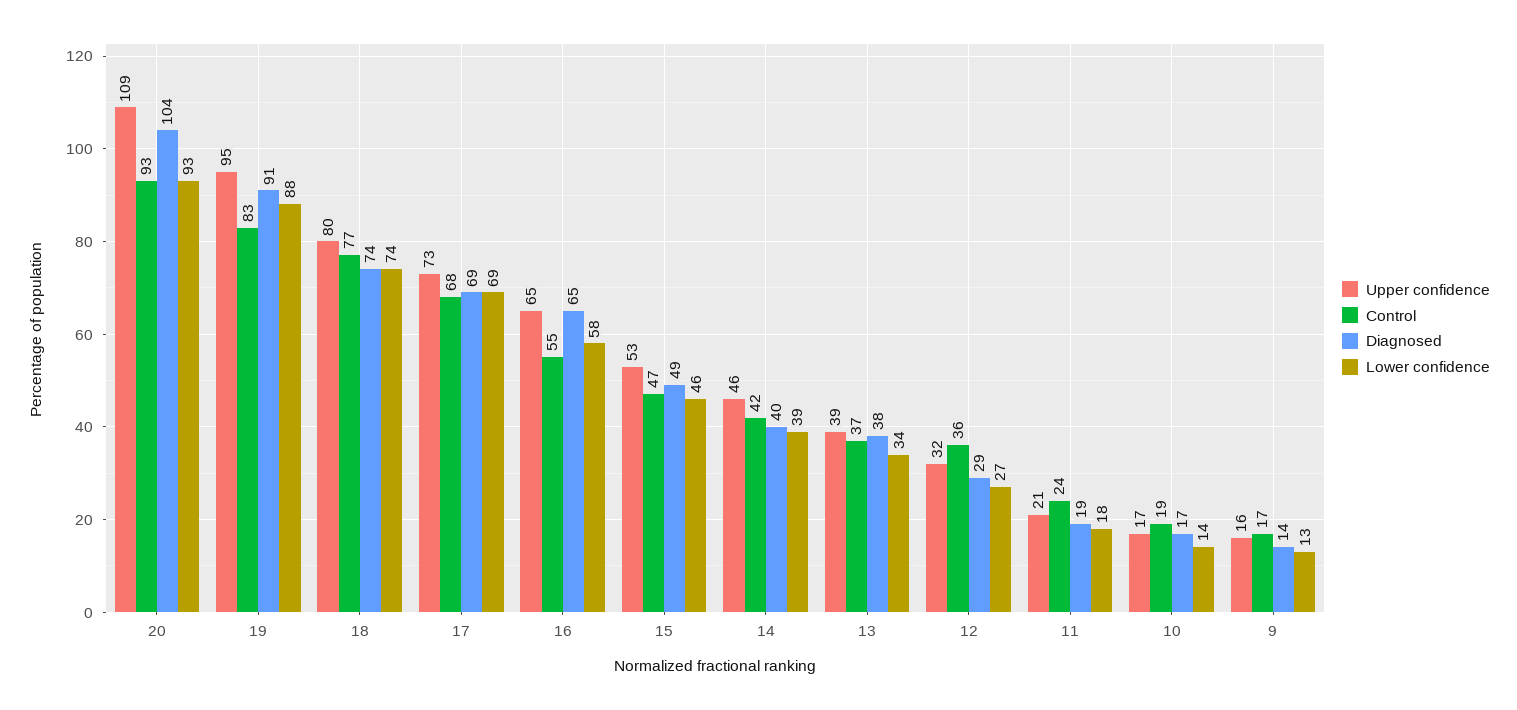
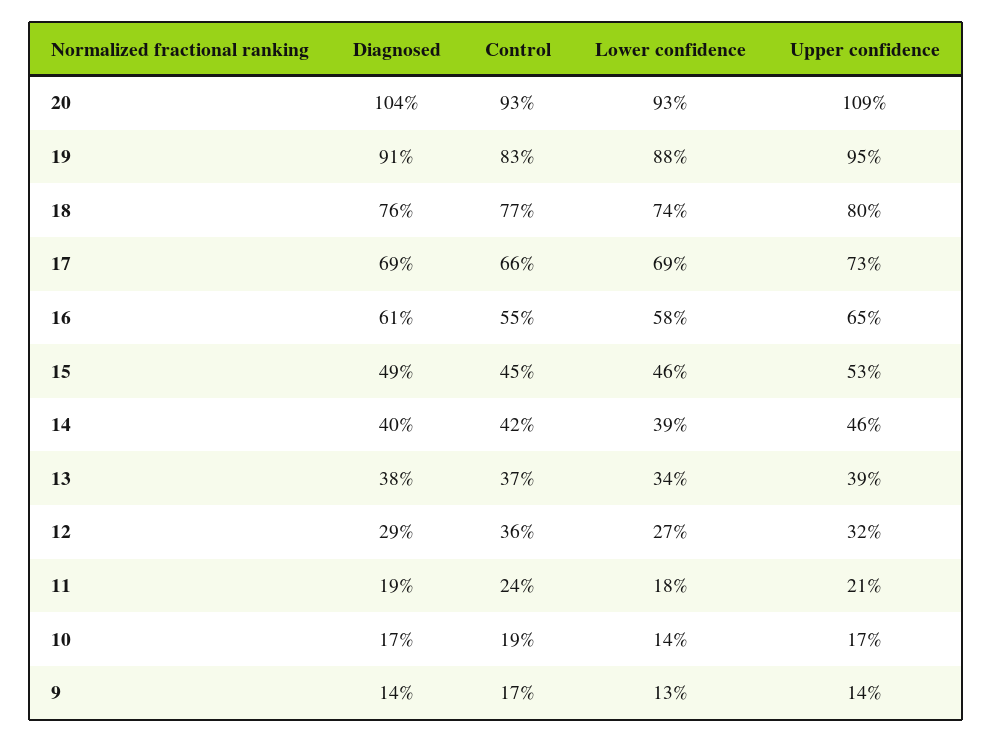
Diagnosed, 18: 74 -> 76
Control, 17: 68 -> 66
Diagnosed, 16: 65 -> 61
Control, 15: 47 -> 45
Upper confidence, 9: 16 -> 14

